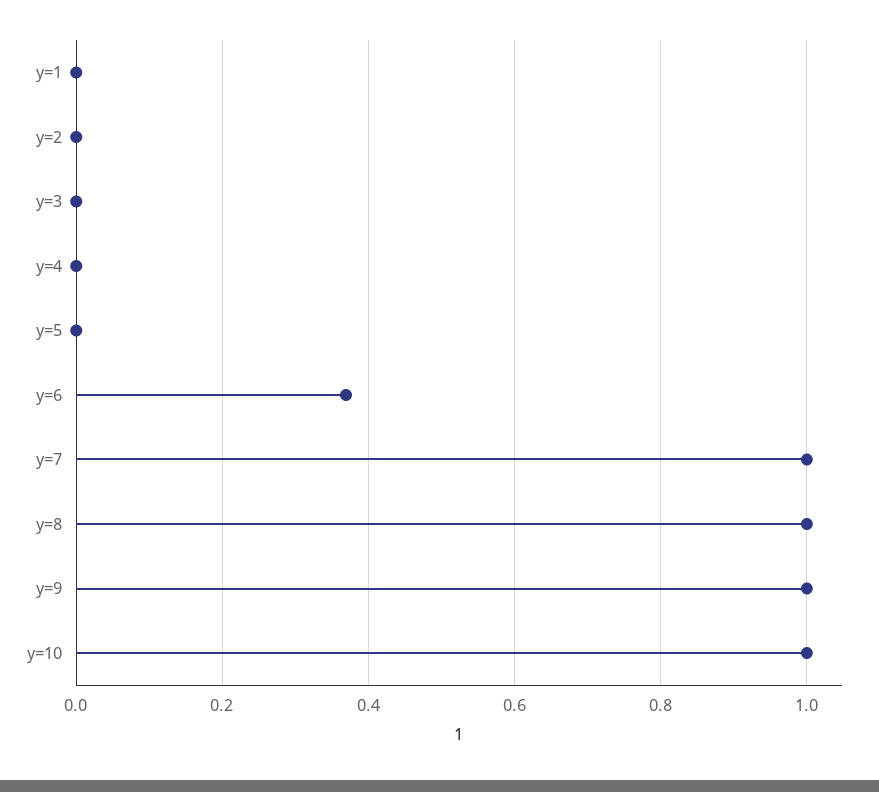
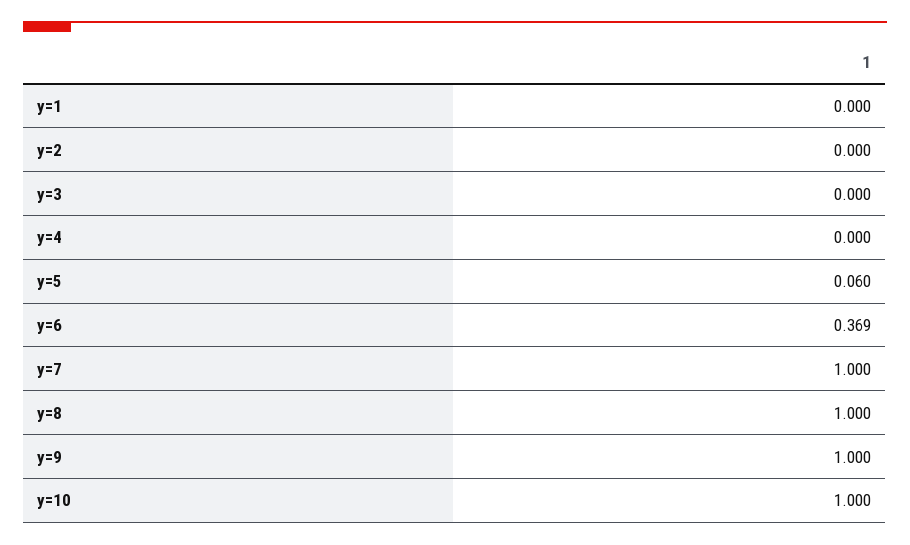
y=5: 0 -> 0.06

